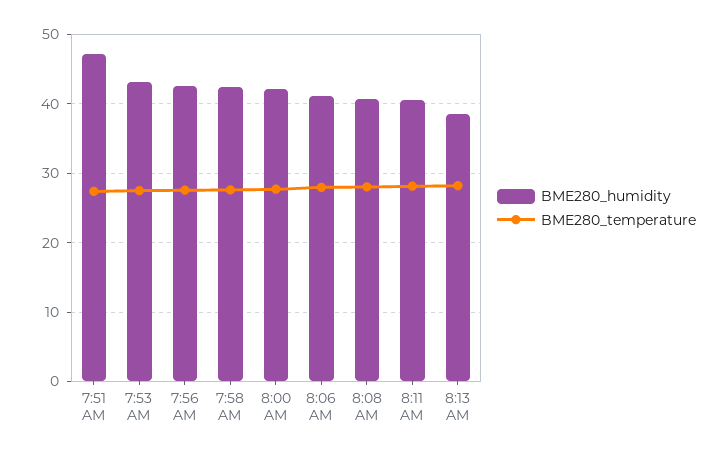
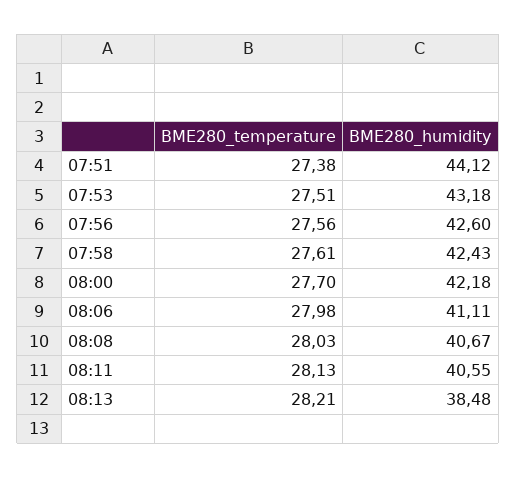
BME280_humidity, 7:51 AM: 47 -> 44.12

